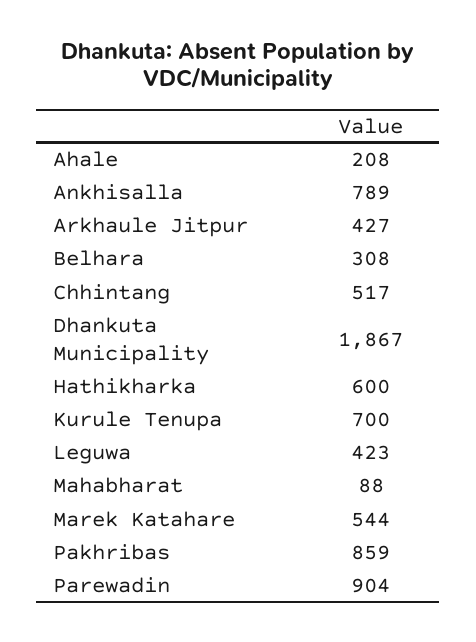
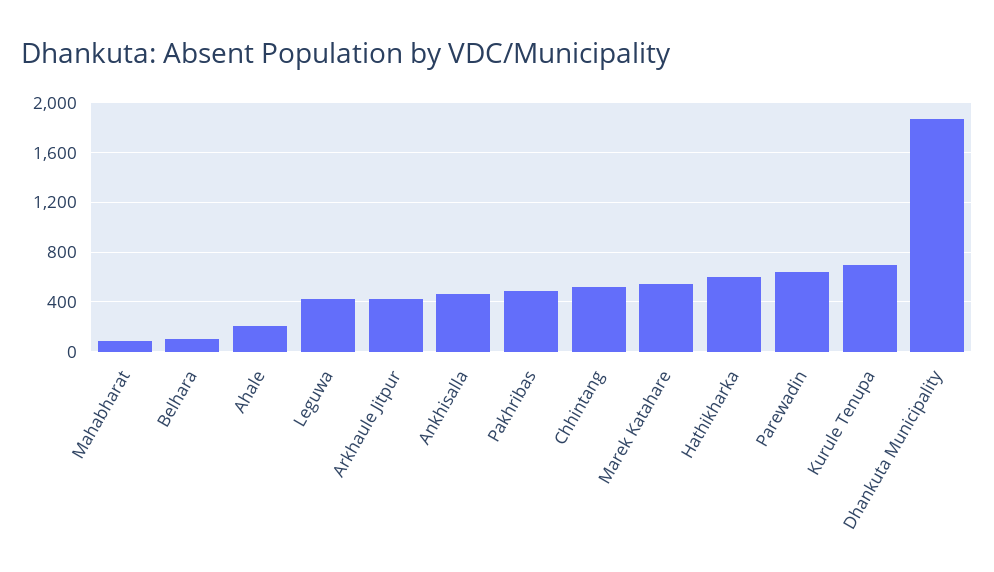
Ankhisalla: 789 -> 450
Belhara: 308 -> 100
Pakhribas: 859 -> 500
Parewadin: 904 -> 650

